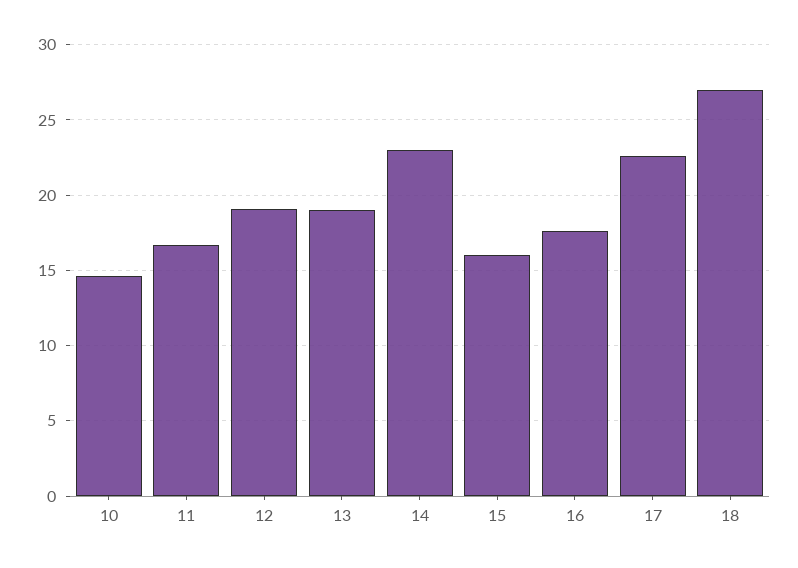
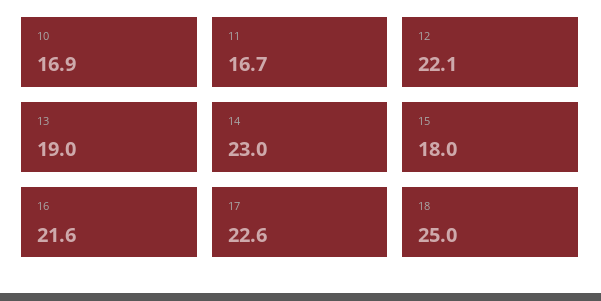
10: 14.5 -> 16.9
12: 19 -> 22.1
15: 16 -> 18
16: 17.5 -> 21.6
18: 27 -> 25

